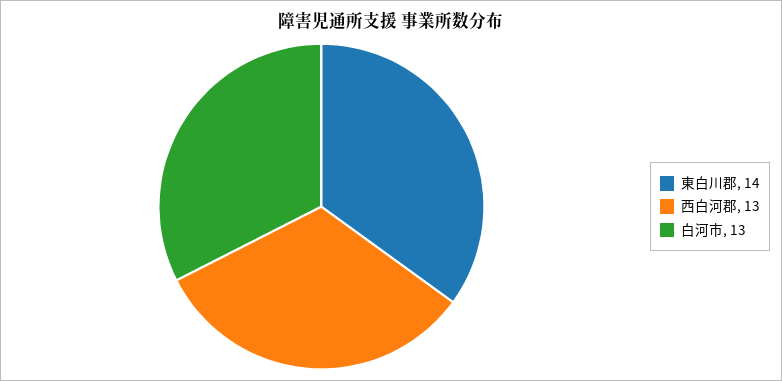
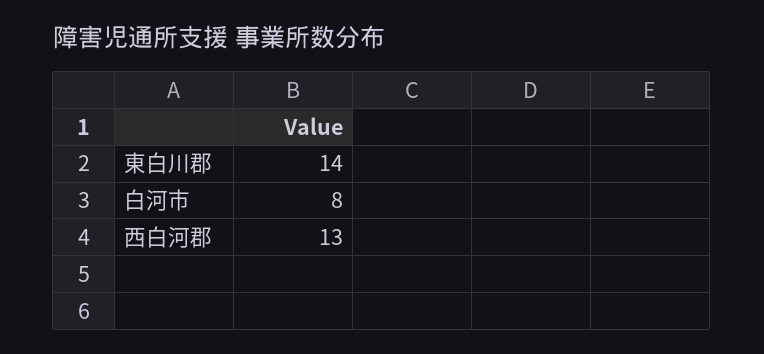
白河市: 13 -> 8

